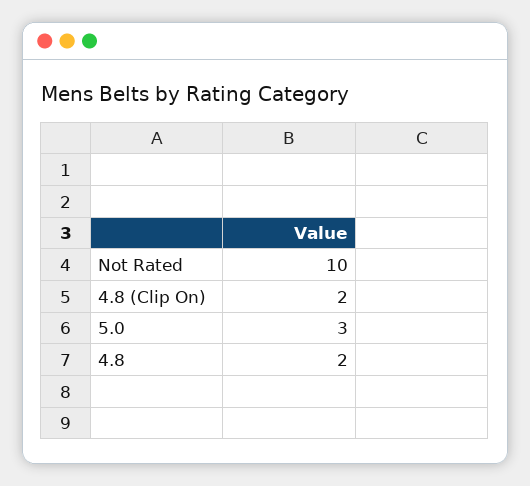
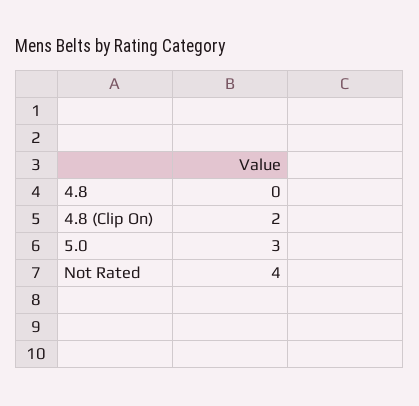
Not Rated: 10 -> 4
4.8: 2 -> 0

